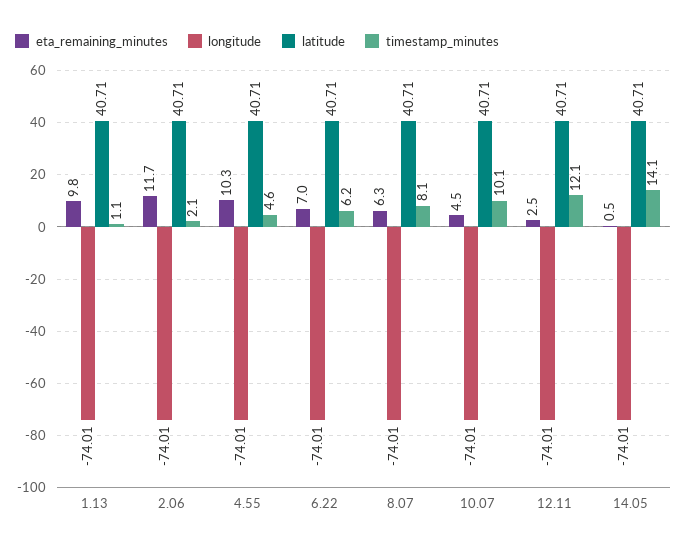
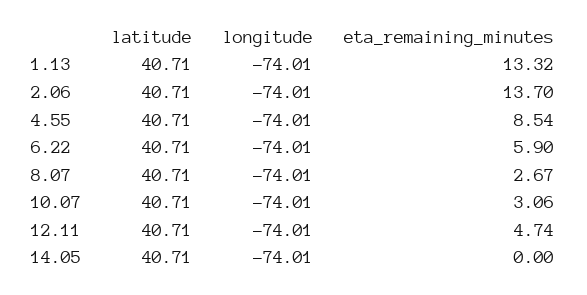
eta_remaining_minutes, 1.13: 9.8 -> 13.32
timestamp_minutes, 1.13: 1.1 -> none
eta_remaining_minutes, 2.06: 11.7 -> 13.7
timestamp_minutes, 2.06: 2.1 -> none
eta_remaining_minutes, 4.55: 10.3 -> 8.54
timestamp_minutes, 4.55: 4.6 -> none
eta_remaining_minutes, 6.22: 7 -> 5.9
timestamp_minutes, 6.22: 6.2 -> none
eta_remaining_minutes, 8.07: 6.3 -> 2.67
timestamp_minutes, 8.07: 8.1 -> none
eta_remaining_minutes, 10.07: 4.5 -> 3.06
timestamp_minutes, 10.07: 10.1 -> none
eta_remaining_minutes, 12.11: 2.5 -> 4.74
timestamp_minutes, 12.11: 12.1 -> none
eta_remaining_minutes, 14.05: 0.5 -> 0
timestamp_minutes, 14.05: 14.1 -> none

